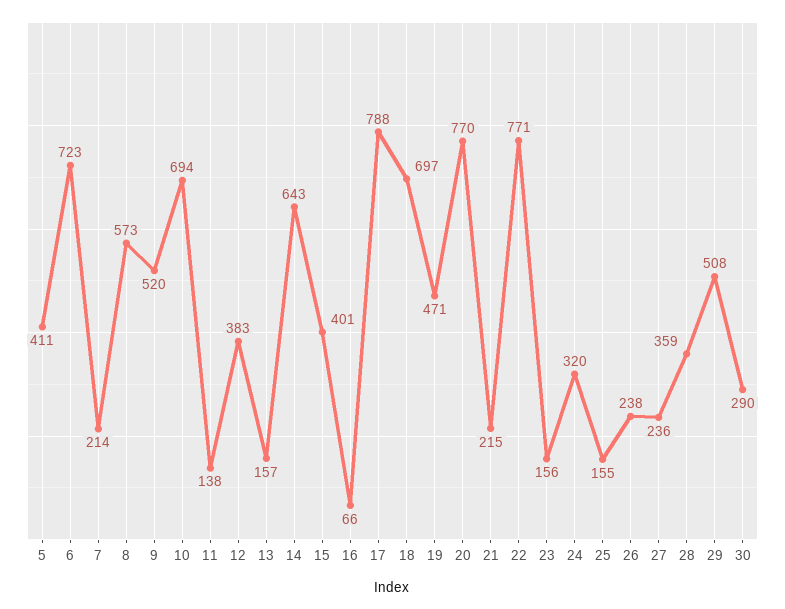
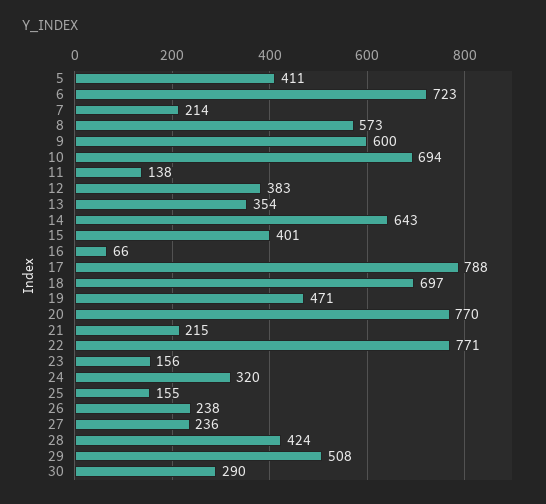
9: 520 -> 600
13: 157 -> 354
28: 359 -> 424

